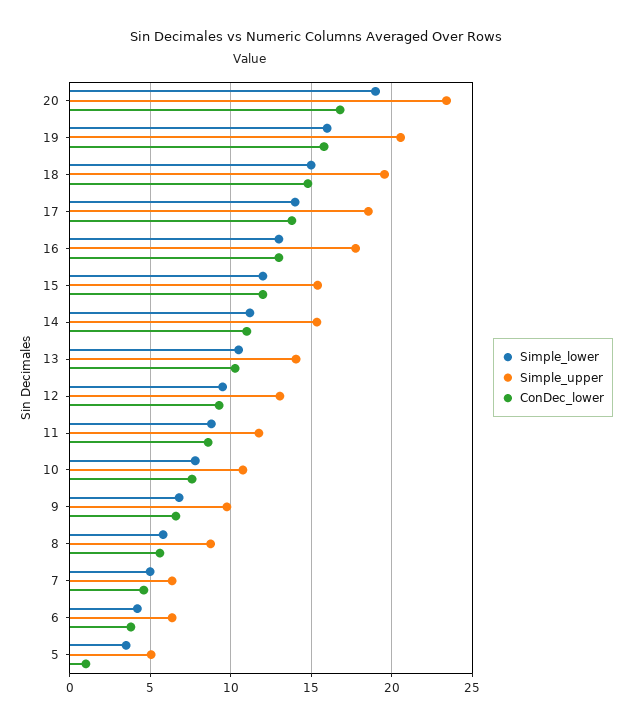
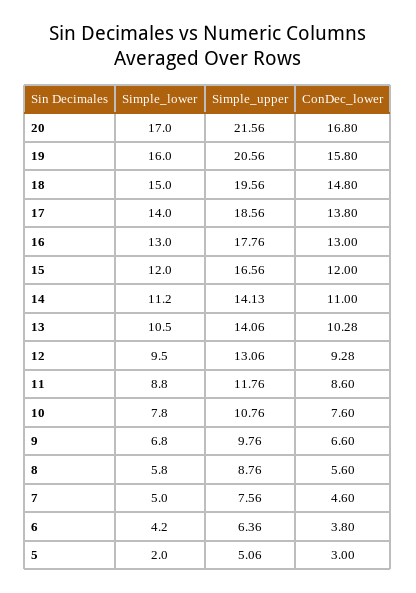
Simple_lower, 20: 19 -> 17
Simple_upper, 20: 23.5 -> 21.56
Simple_upper, 15: 15.5 -> 16.56
Simple_upper, 14: 15.5 -> 14.13
Simple_upper, 7: 6.5 -> 7.56
Simple_lower, 5: 3.5 -> 2
ConDec_lower, 5: 1 -> 3

